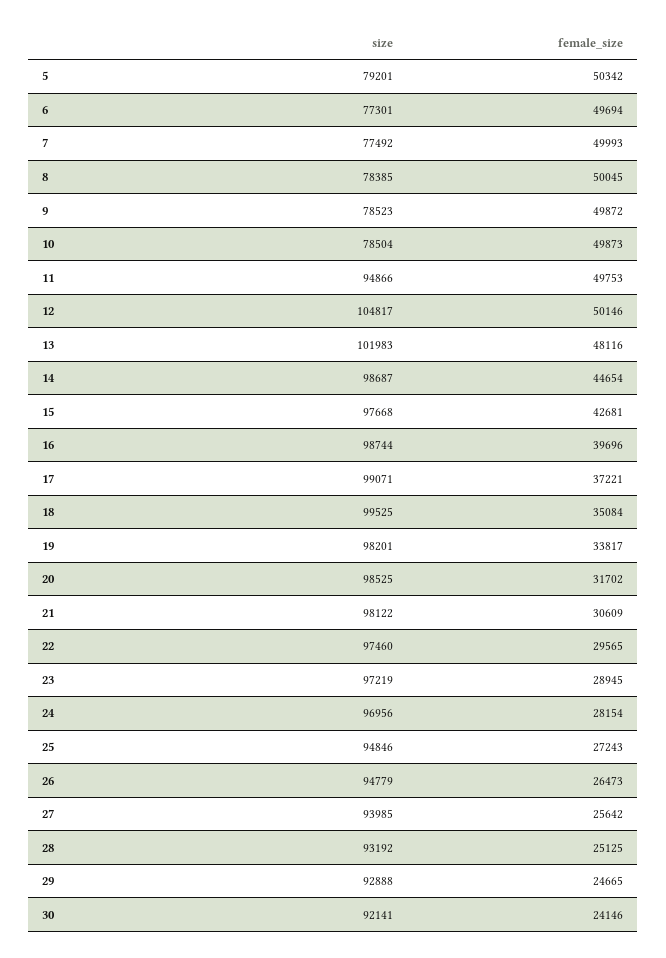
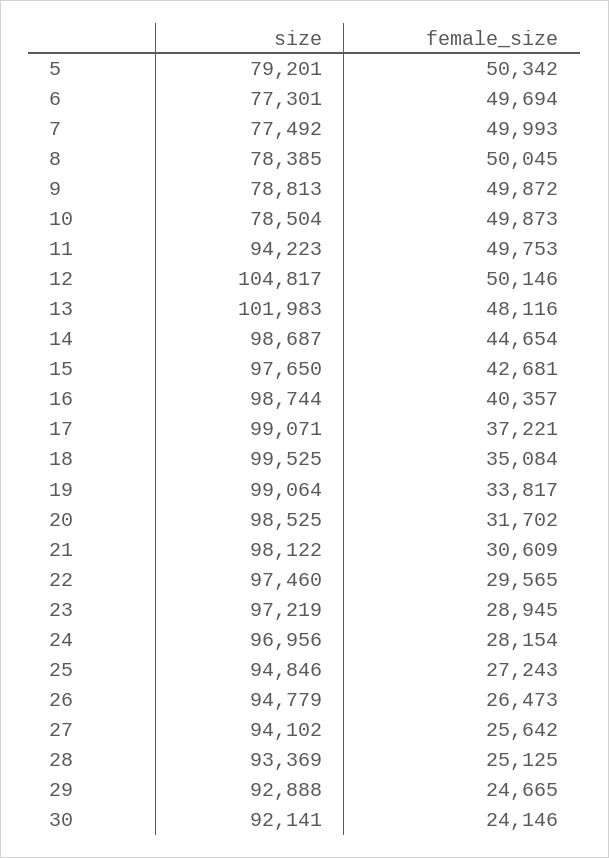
size, 9: 78523 -> 78813
size, 11: 94866 -> 94223
size, 15: 97668 -> 97650
female_size, 16: 39696 -> 40357
size, 19: 98201 -> 99064
size, 27: 93985 -> 94102
size, 28: 93192 -> 93369

